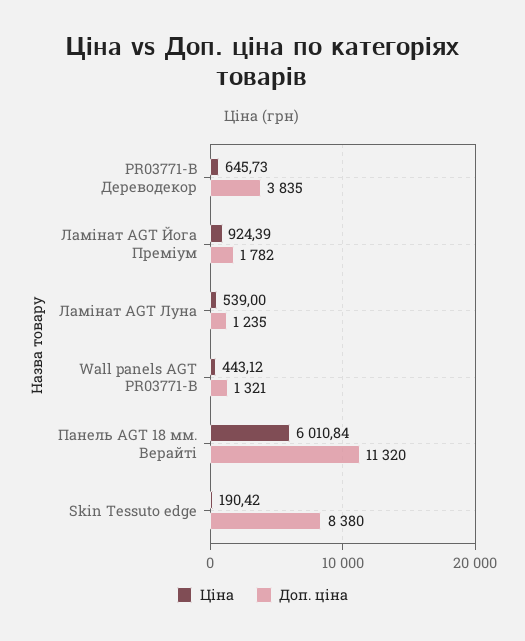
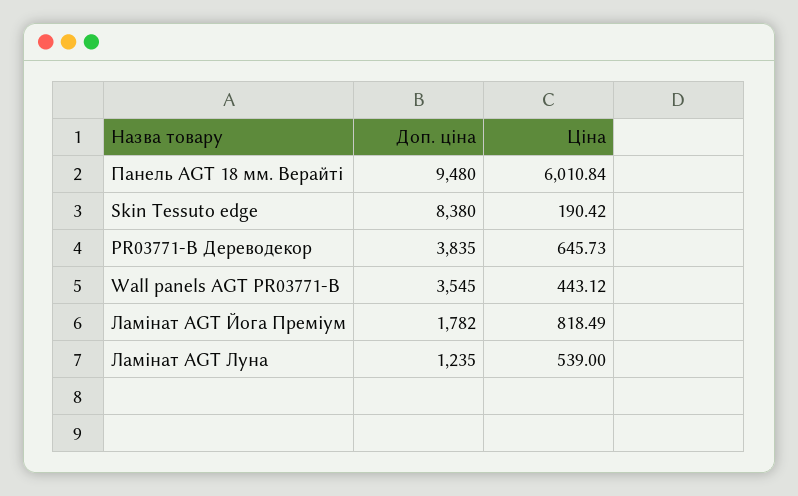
Ціна, Ламінат AGT Йога Преміум: 924.39 -> 818.49
Доп. ціна, Wall panels AGT PR03771-B: 1321 -> 3545
Доп. ціна, Панель AGT 18 мм. Верайті: 11320 -> 9480

